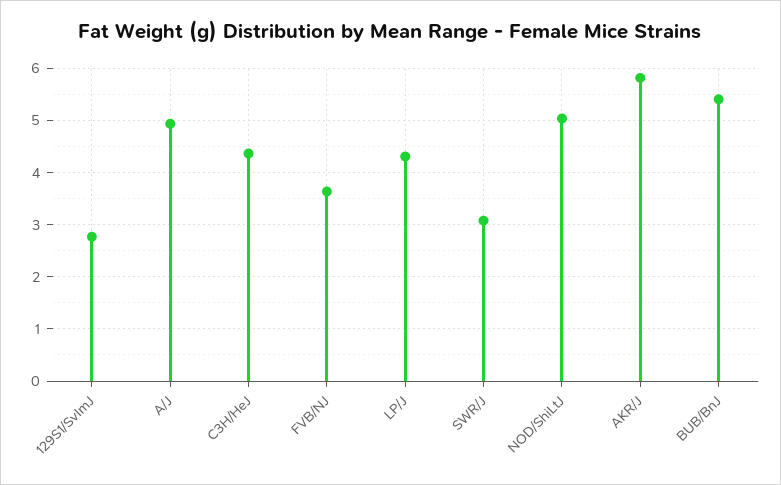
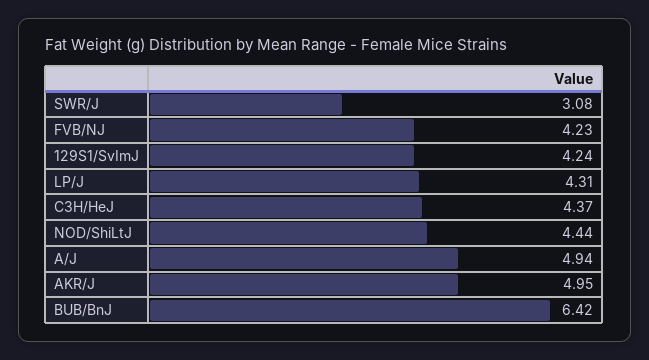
129S1/SvImJ: 2.8 -> 4.24
FVB/NJ: 3.6 -> 4.23
NOD/ShiLtJ: 5 -> 4.44
AKR/J: 5.8 -> 4.95
BUB/BnJ: 5.4 -> 6.42

